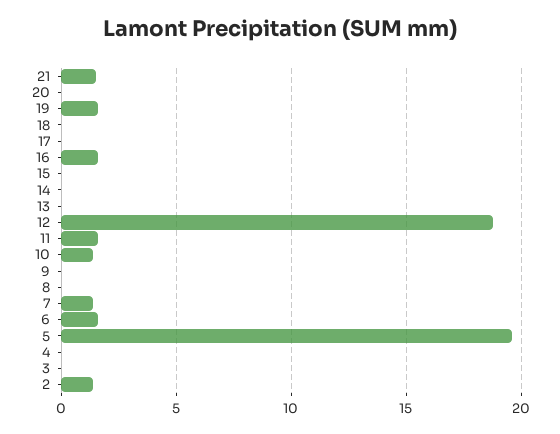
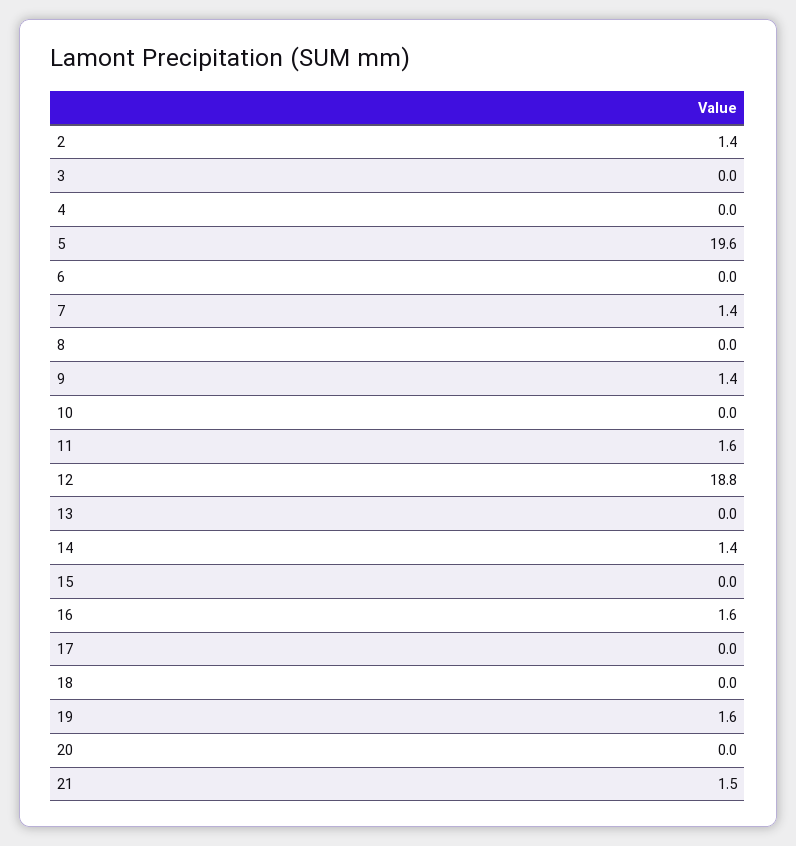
14: 0 -> 1.4
10: 1.5 -> 0
9: 0 -> 1.4
6: 1.5 -> 0

